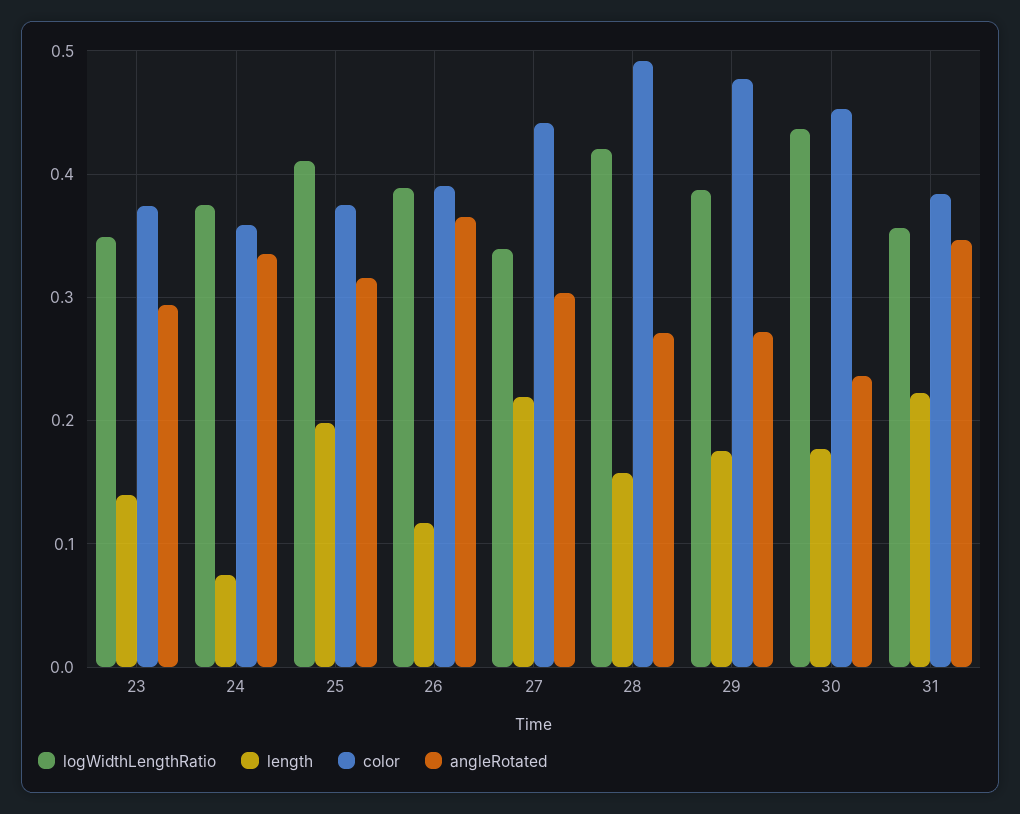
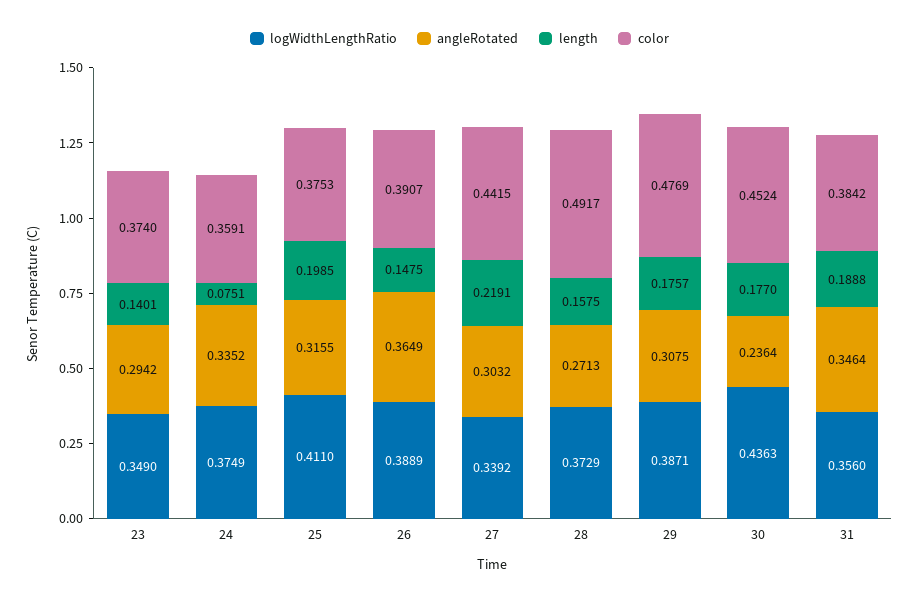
length, 26: 0.12 -> 0.1475
logWidthLengthRatio, 28: 0.42 -> 0.3729
angleRotated, 29: 0.27 -> 0.3075
length, 31: 0.22 -> 0.1888

